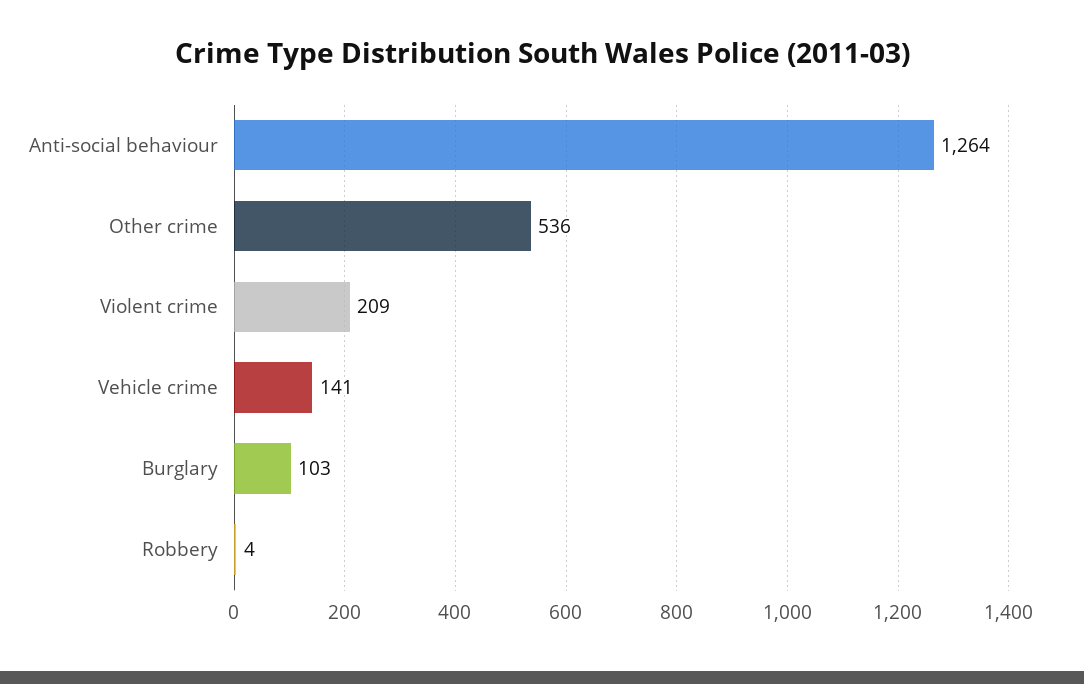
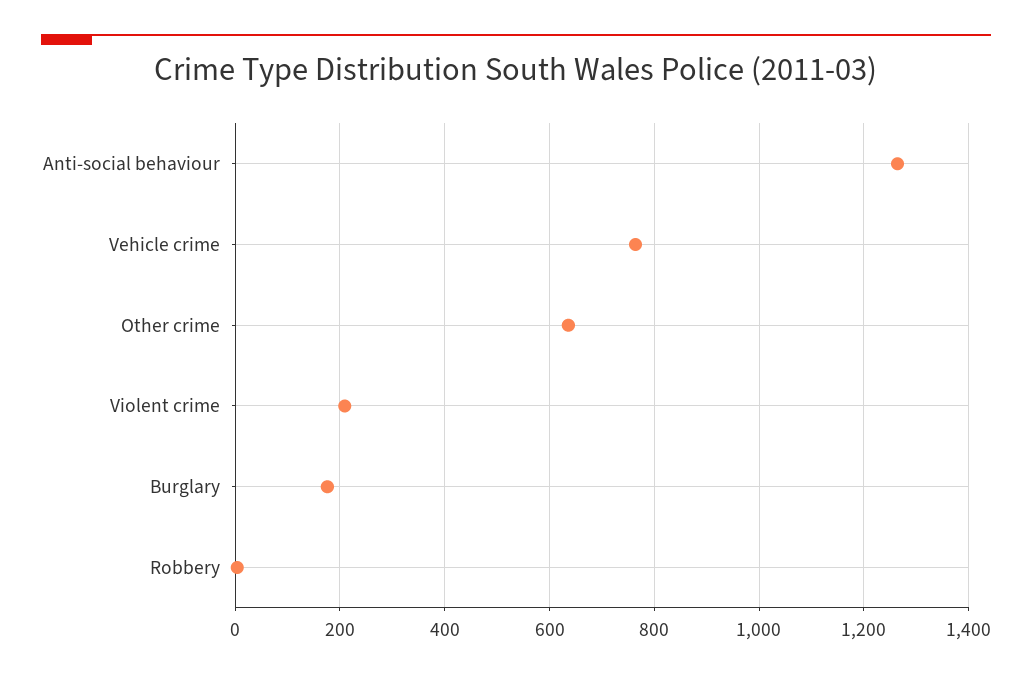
Other crime: 536 -> 640
Vehicle crime: 141 -> 760
Burglary: 103 -> 180

